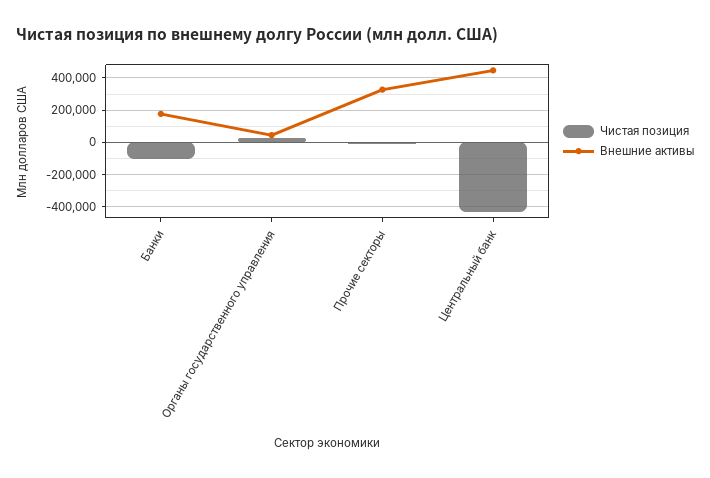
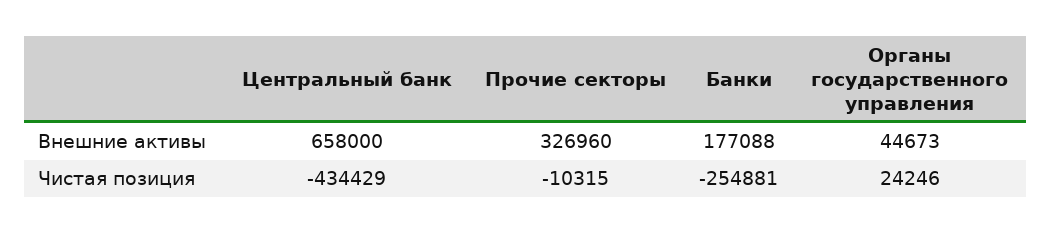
Чистая позиция, Банки: -100000 -> -254881
Внешние активы, Центральный банк: 450000 -> 658000

